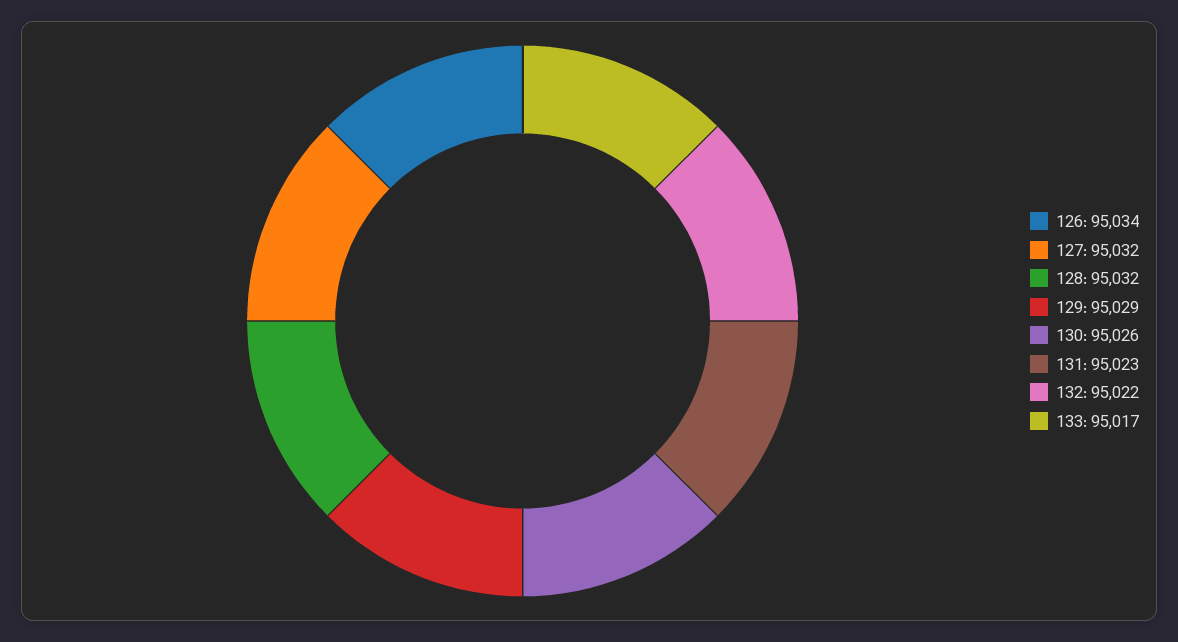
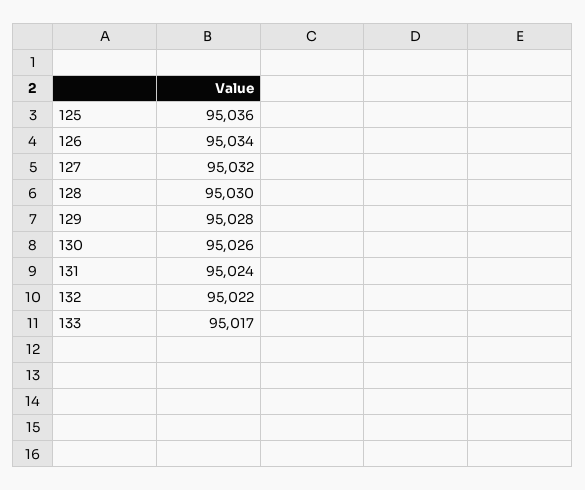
128: 95032 -> 95030
129: 95029 -> 95028
131: 95023 -> 95024
125: none -> 95036

